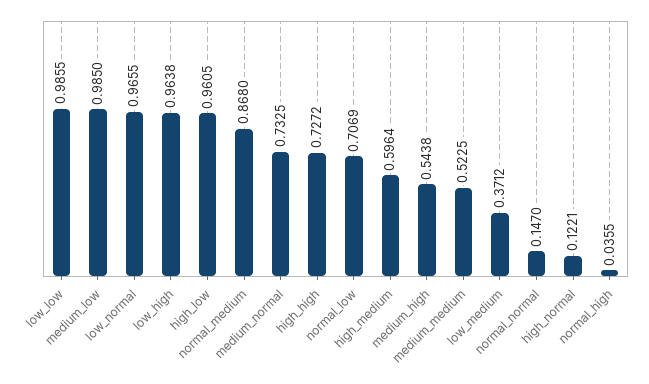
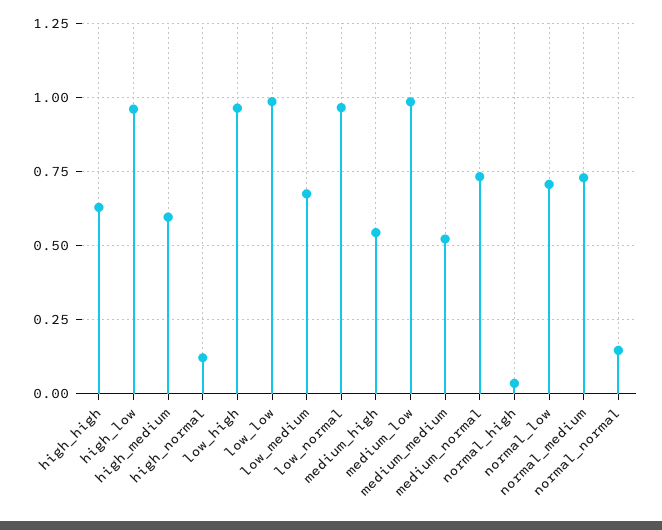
normal_medium: 0.868 -> 0.725
high_high: 0.7272 -> 0.625
low_medium: 0.3712 -> 0.675

